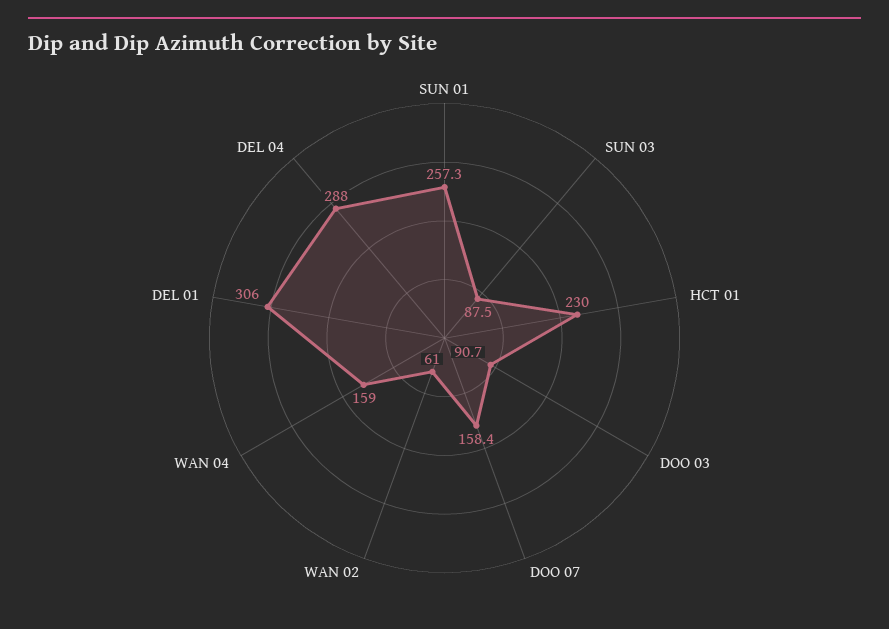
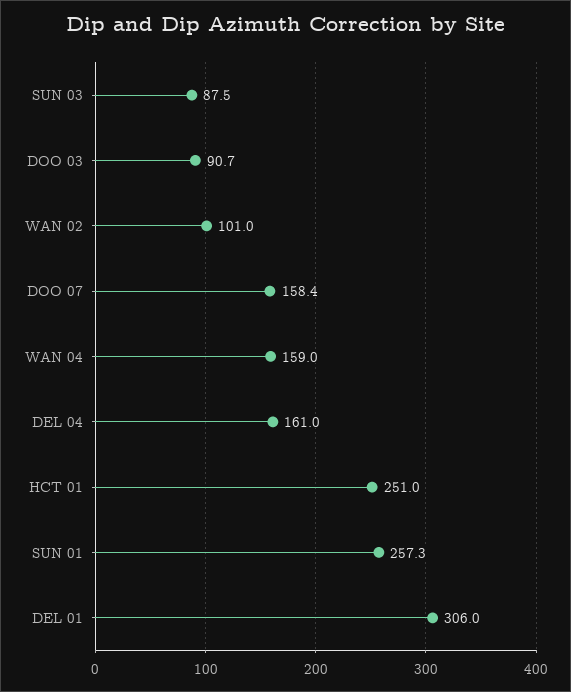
HCT 01: 230 -> 251
WAN 02: 61 -> 101
DEL 04: 288 -> 161

